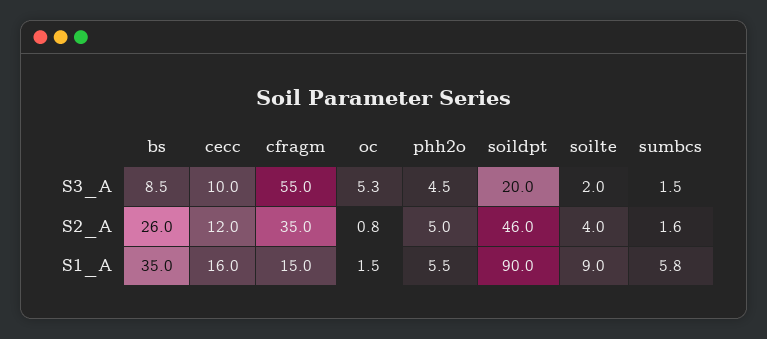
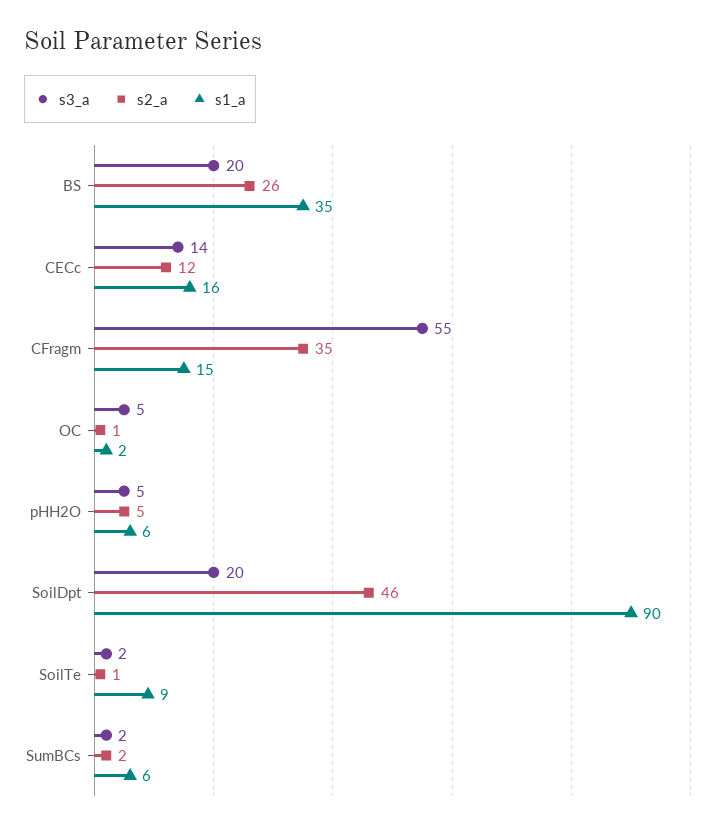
S3_A, bs: 8.5 -> 20
S3_A, cecc: 10 -> 14
S2_A, soilte: 4 -> 1

